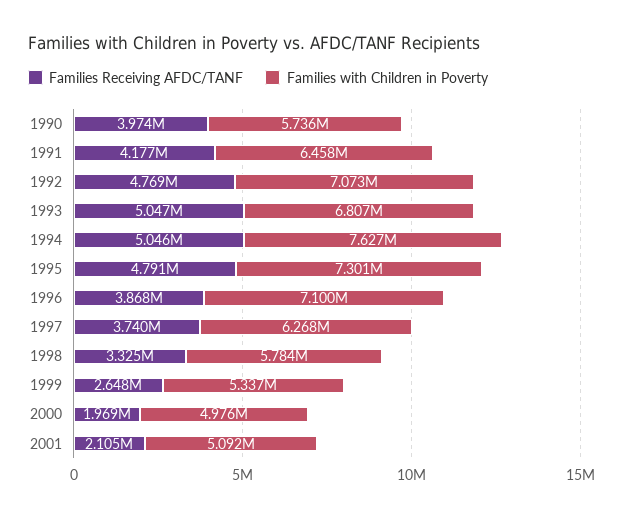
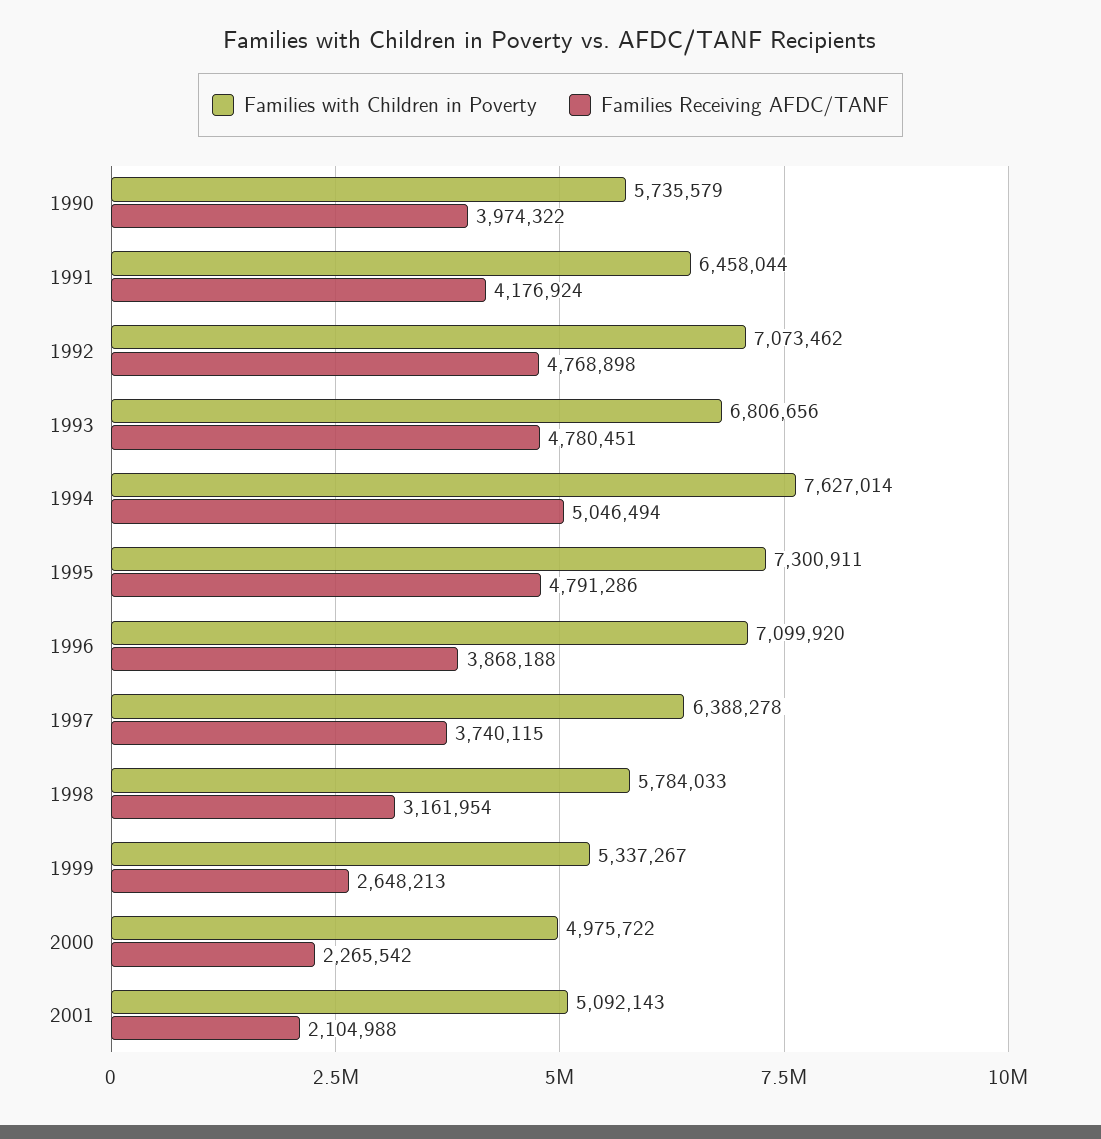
Families Receiving AFDC/TANF, 1993: 5047000 -> 4780451
Families with Children in Poverty, 1997: 6268000 -> 6388278
Families Receiving AFDC/TANF, 1998: 3325000 -> 3161954
Families Receiving AFDC/TANF, 2000: 1969000 -> 2265542

